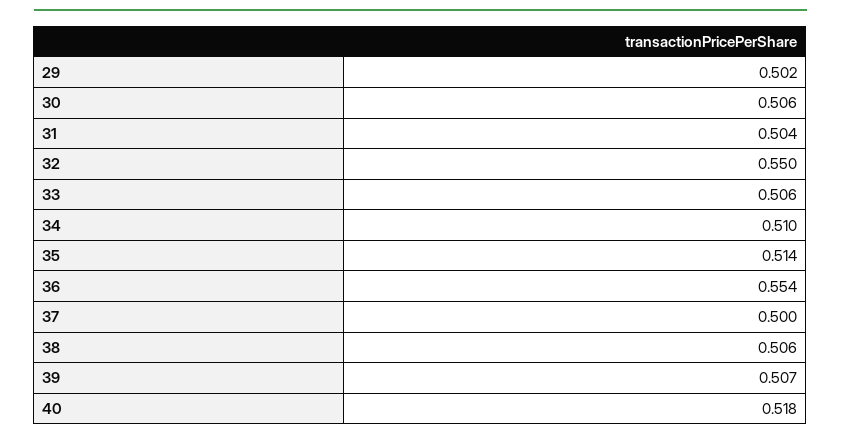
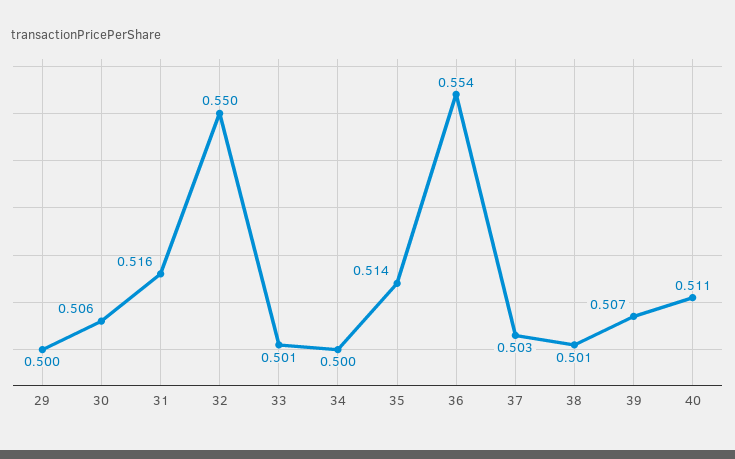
29: 0.502 -> 0.5
31: 0.504 -> 0.516
33: 0.506 -> 0.501
34: 0.51 -> 0.5
37: 0.5 -> 0.503
38: 0.506 -> 0.501
40: 0.518 -> 0.511

